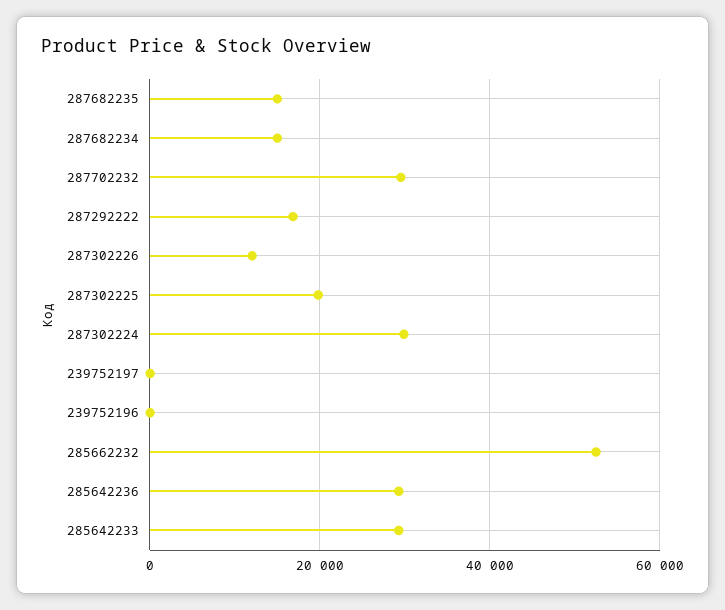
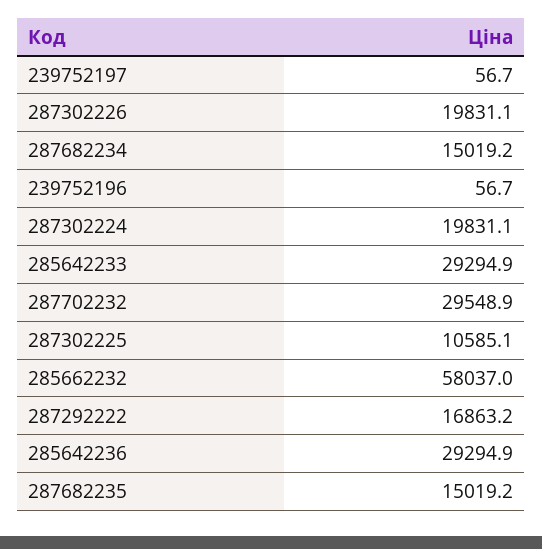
287302226: 12000 -> 19831.1
287302225: 20000 -> 10585.1
287302224: 30000 -> 19831.1
285662232: 52000 -> 58037

